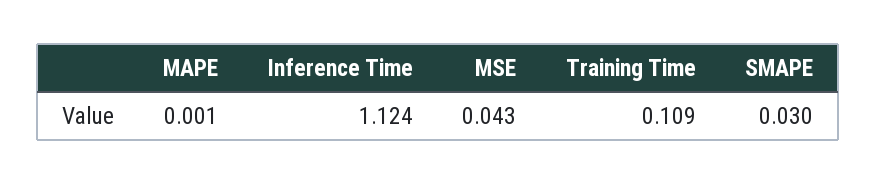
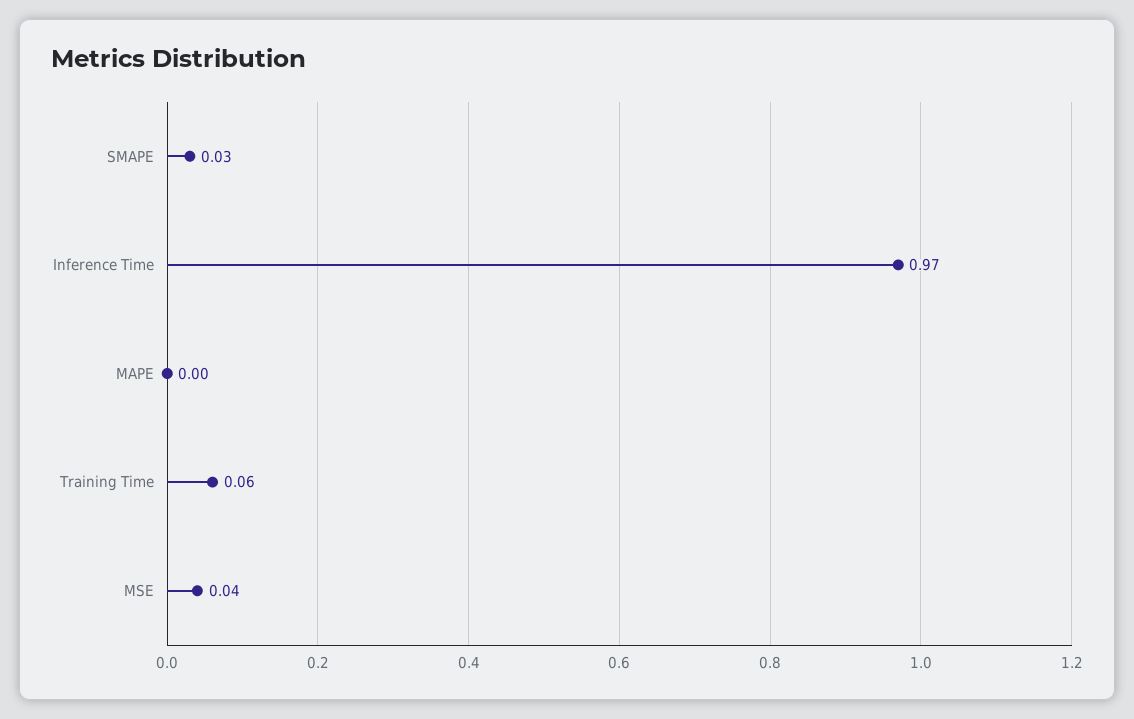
Inference Time: 1.124 -> 0.97
Training Time: 0.109 -> 0.06

